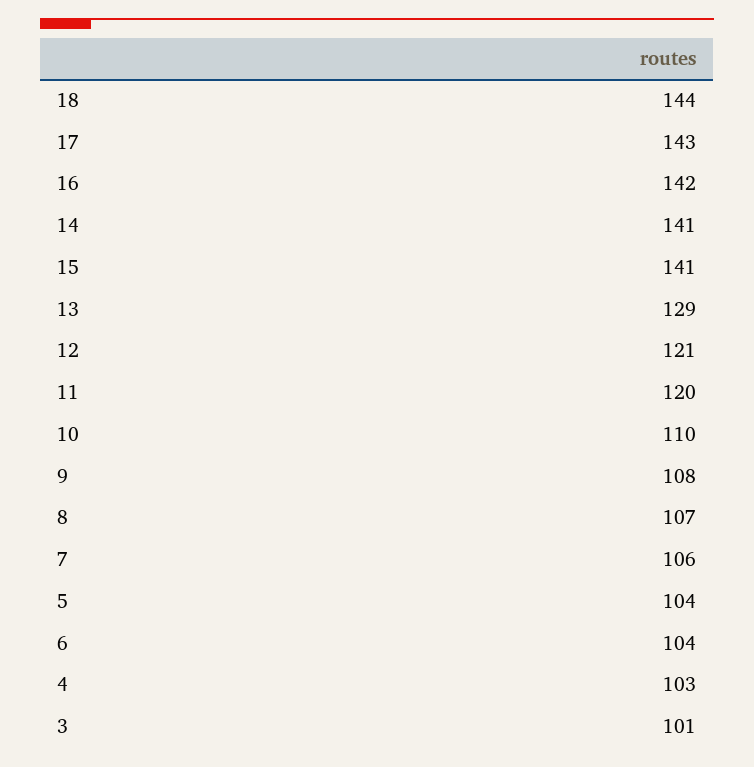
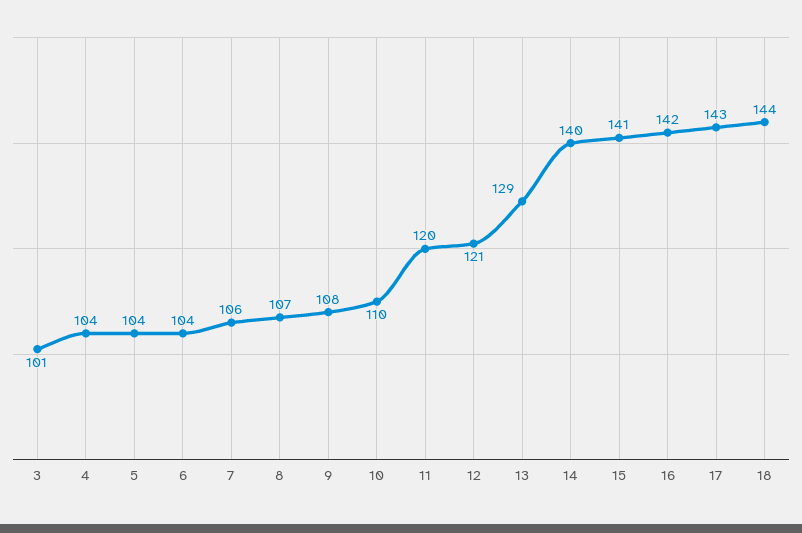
14: 141 -> 140
4: 103 -> 104

